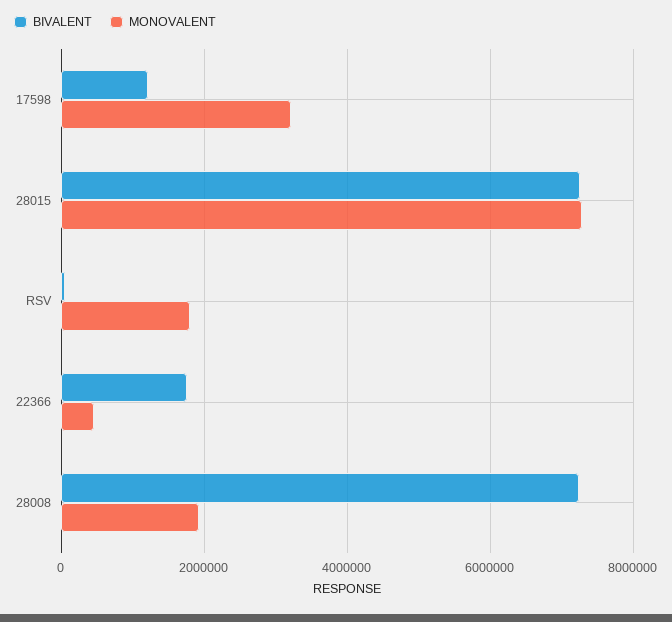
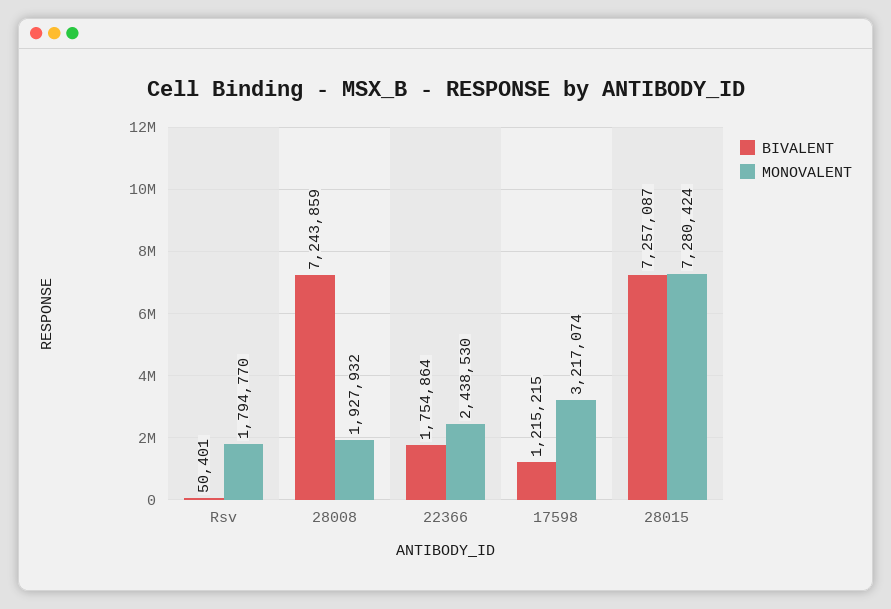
MONOVALENT, 22366: 400000 -> 2438530

